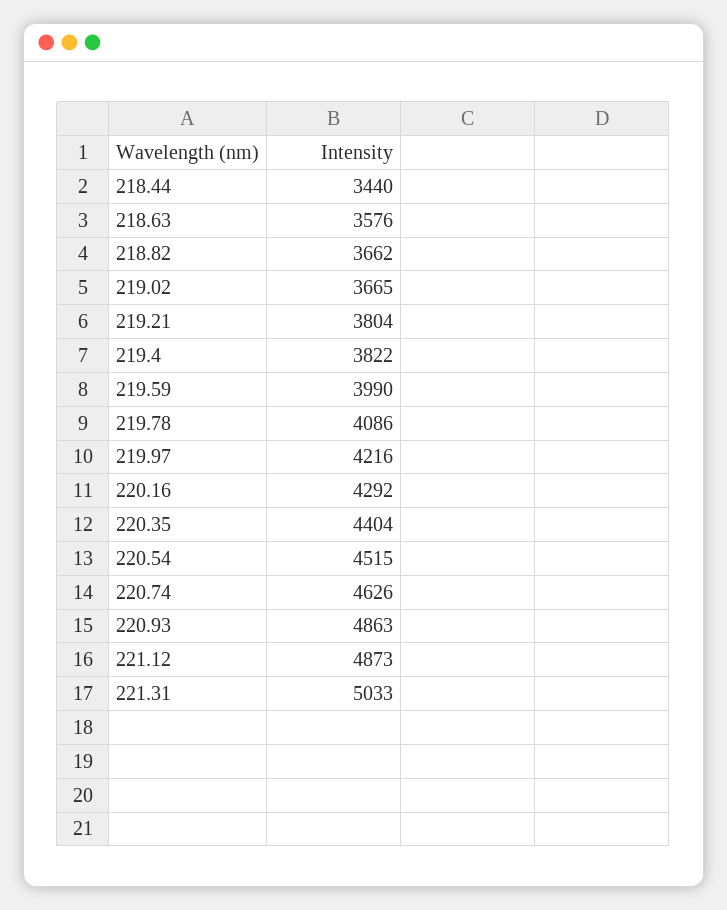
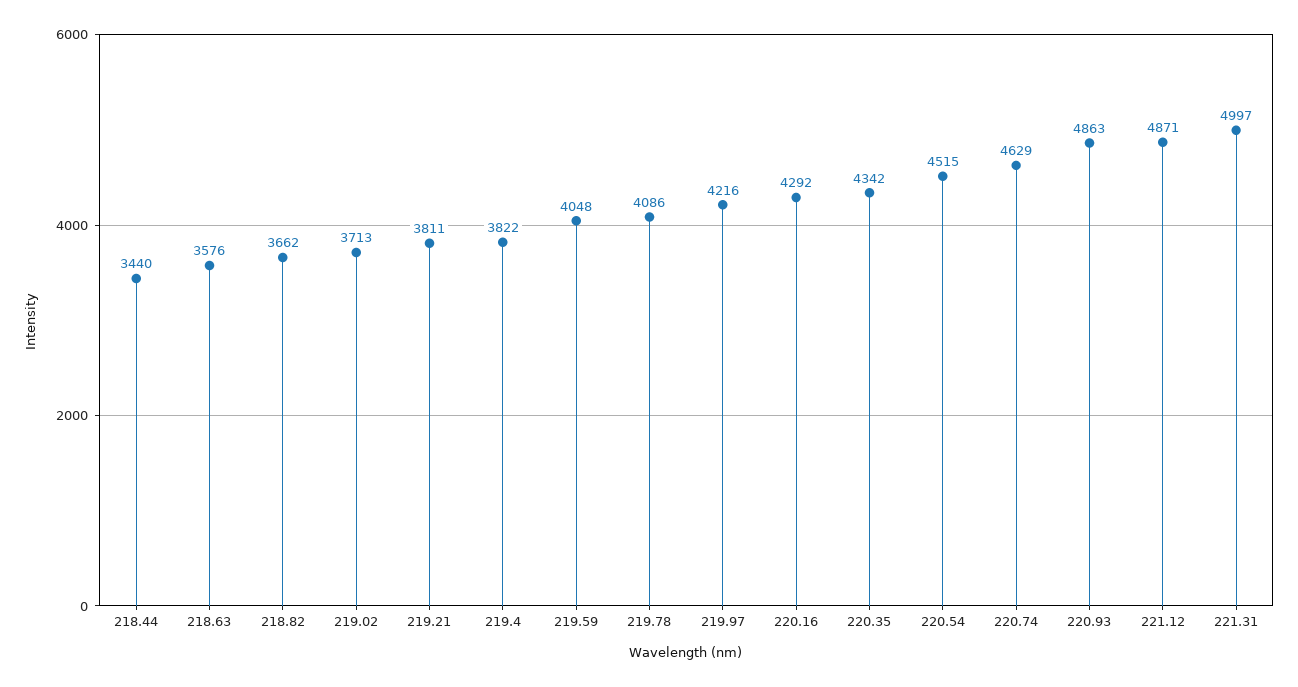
219.02: 3665 -> 3713
219.21: 3804 -> 3811
219.59: 3990 -> 4048
220.35: 4404 -> 4342
220.74: 4626 -> 4629
221.12: 4873 -> 4871
221.31: 5033 -> 4997

